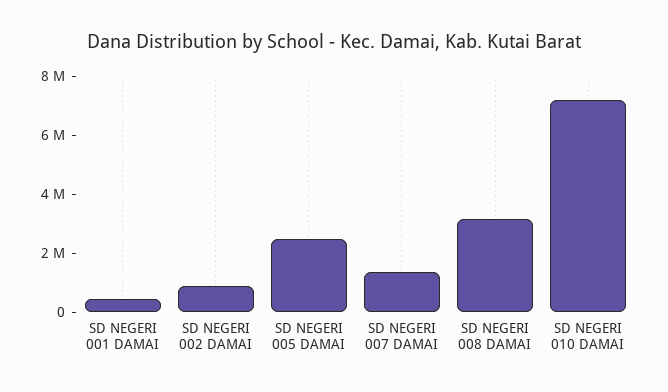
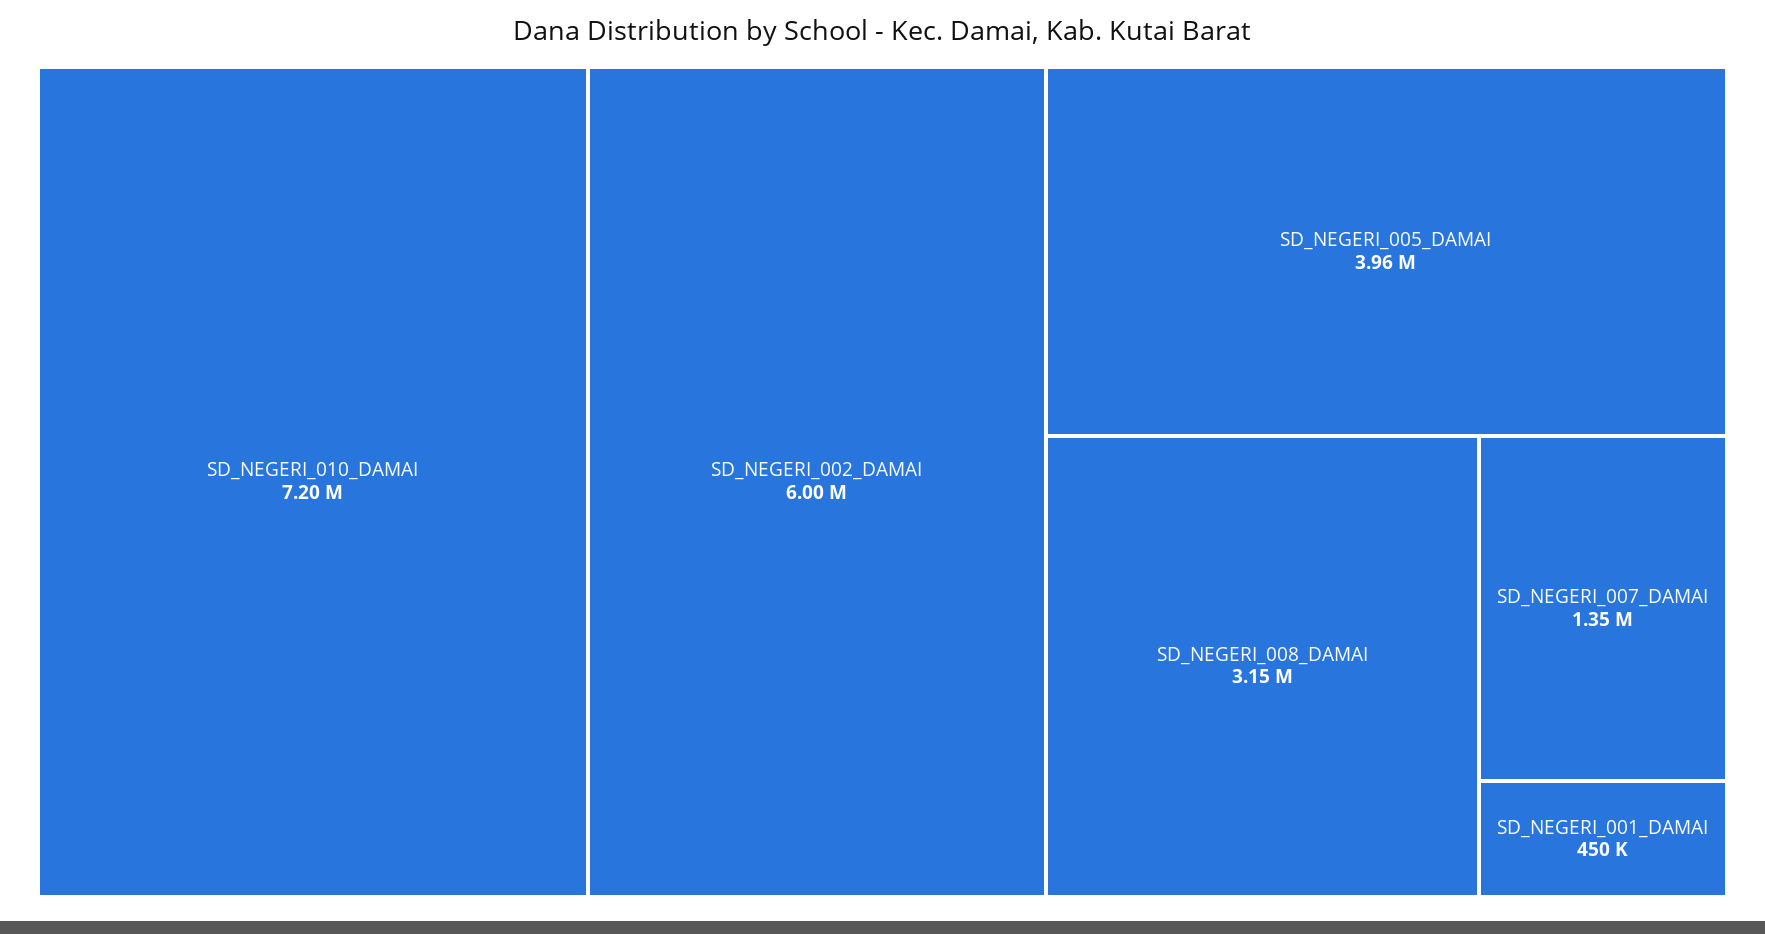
SD NEGERI 002 DAMAI: 1000000 -> 6000000
SD NEGERI 005 DAMAI: 2500000 -> 3960000

